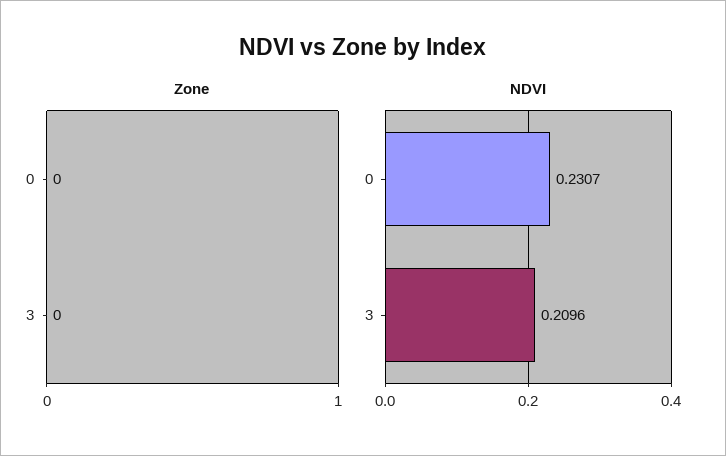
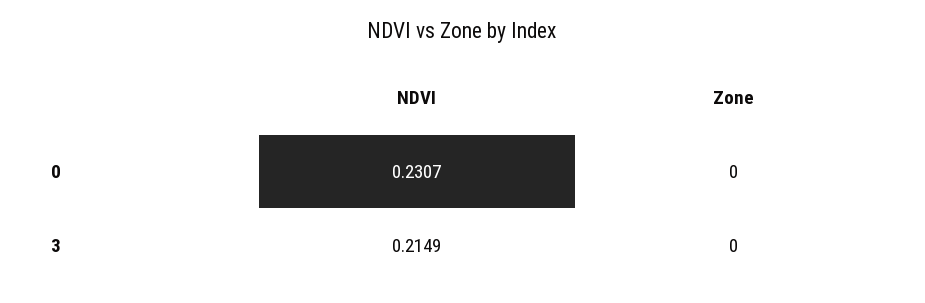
NDVI, 3: 0.2096 -> 0.2149

